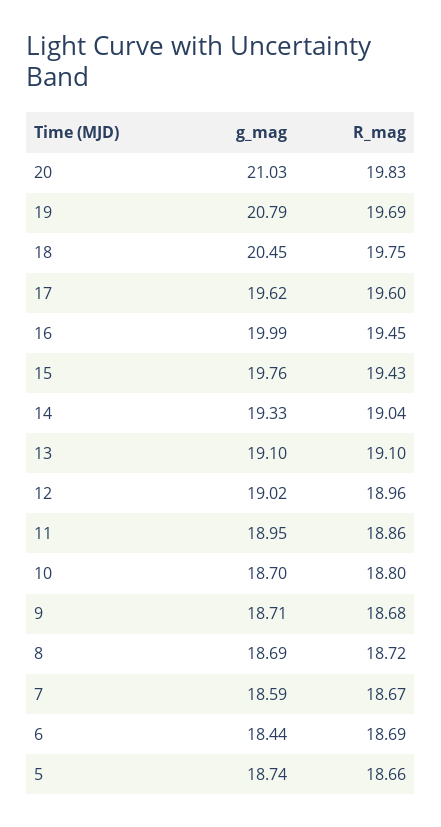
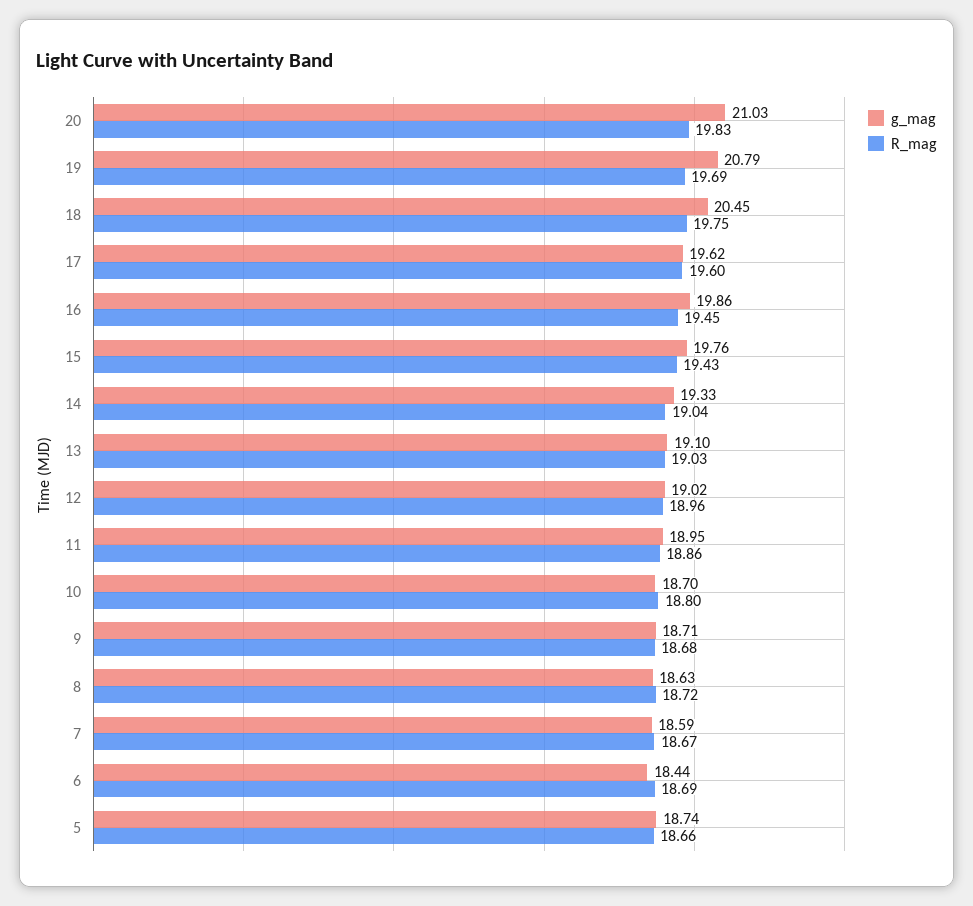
g_mag, 16: 19.99 -> 19.86
R_mag, 13: 19.1 -> 19.03
g_mag, 8: 18.69 -> 18.63

